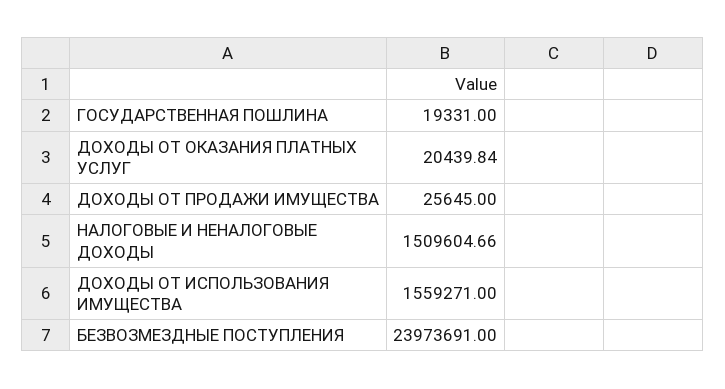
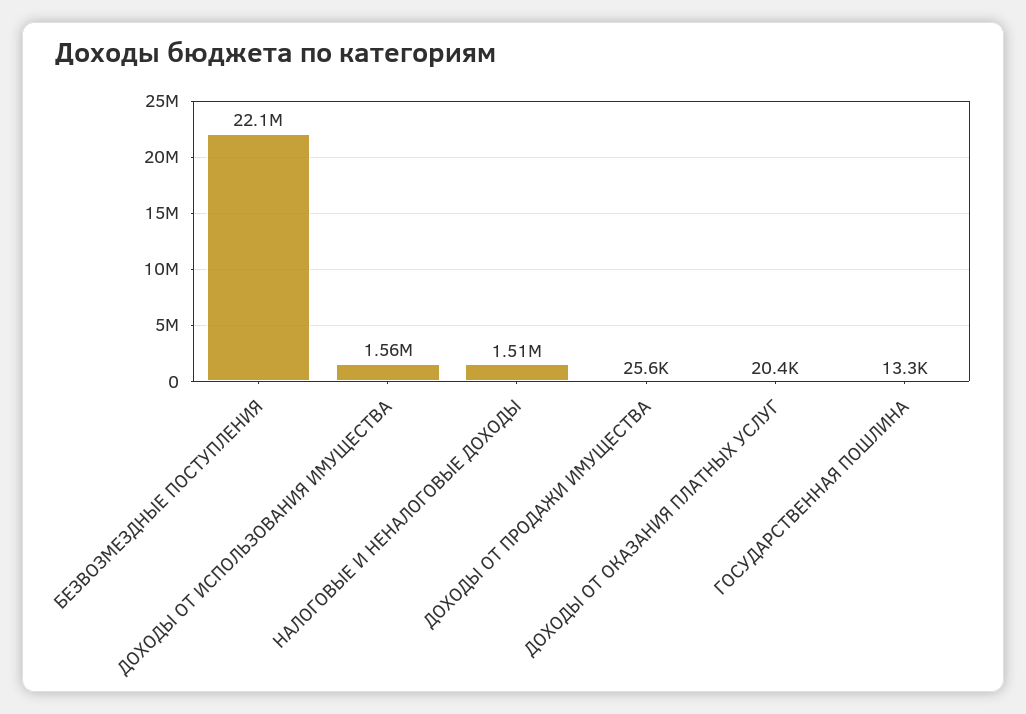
ГОСУДАРСТВЕННАЯ ПОШЛИНА: 19331 -> 13300
БЕЗВОЗМЕЗДНЫЕ ПОСТУПЛЕНИЯ: 23973691 -> 22100000

